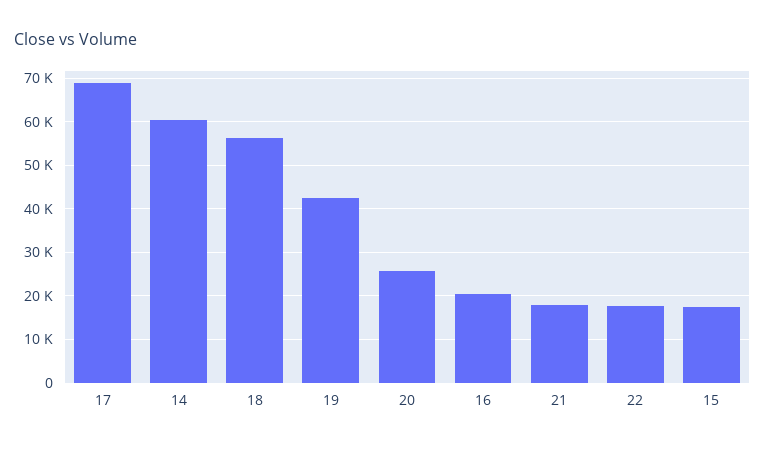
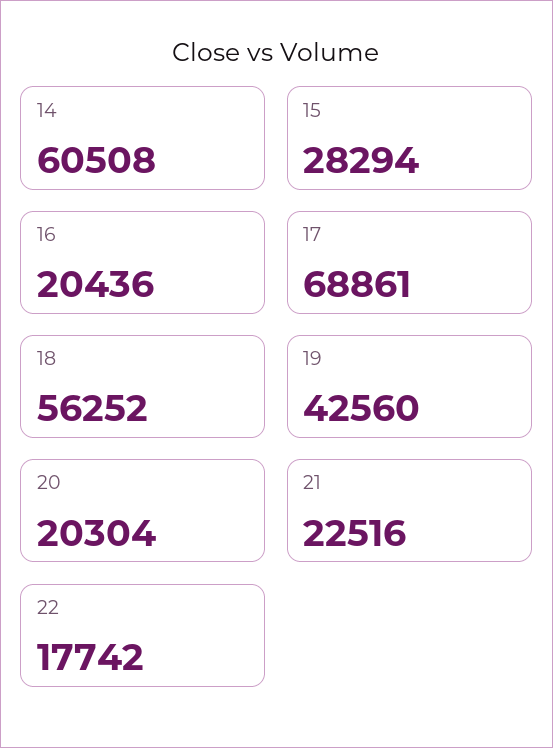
20: 26000 -> 20304
21: 18000 -> 22516
15: 18000 -> 28294

